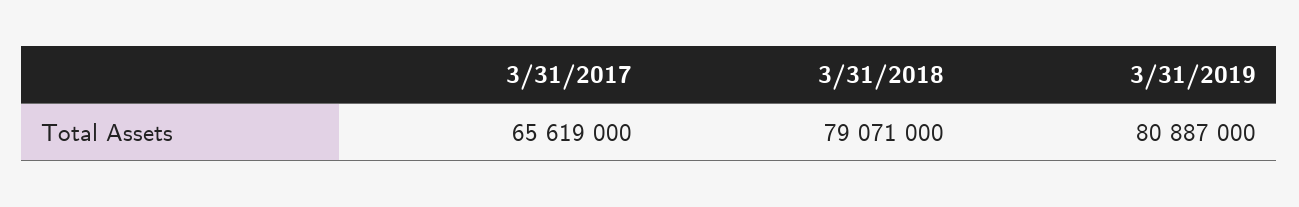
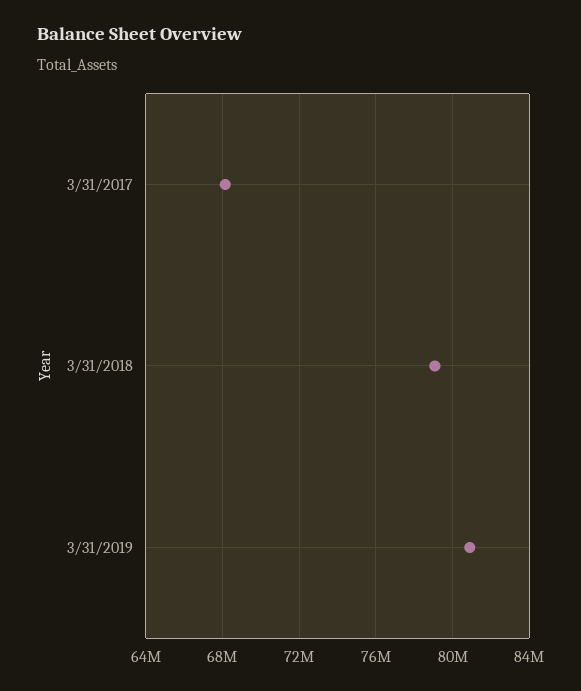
3/31/2017: 65619000 -> 68000000

